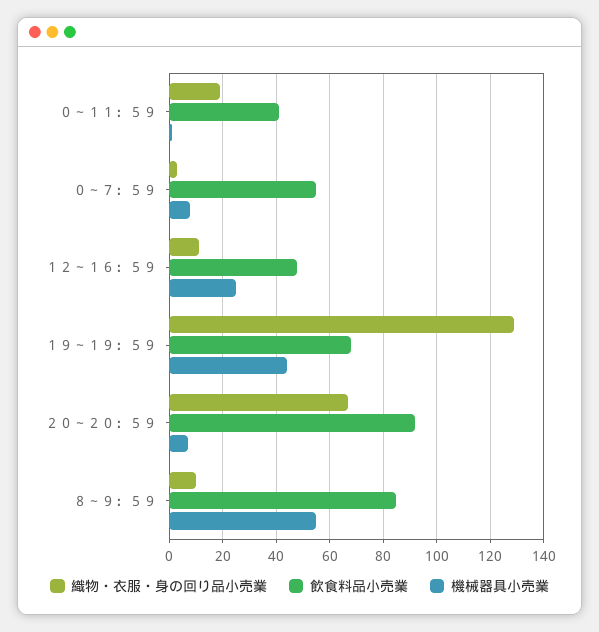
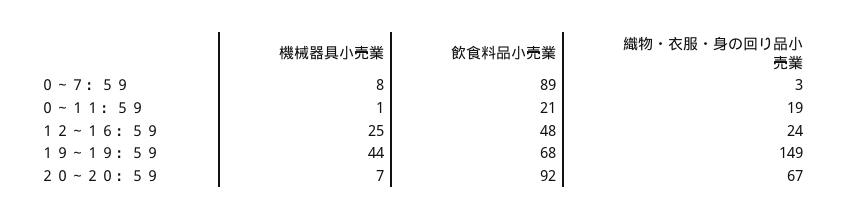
飲食料品小売業, ０～１１：５９: 40 -> 21
飲食料品小売業, ０～７：５９: 55 -> 89
織物・衣服・身の回り品小売業, １２～１６：５９: 10 -> 24
織物・衣服・身の回り品小売業, １９～１９：５９: 130 -> 149
織物・衣服・身の回り品小売業, ８～９：５９: 10 -> none
飲食料品小売業, ８～９：５９: 85 -> none
機械器具小売業, ８～９：５９: 55 -> none

